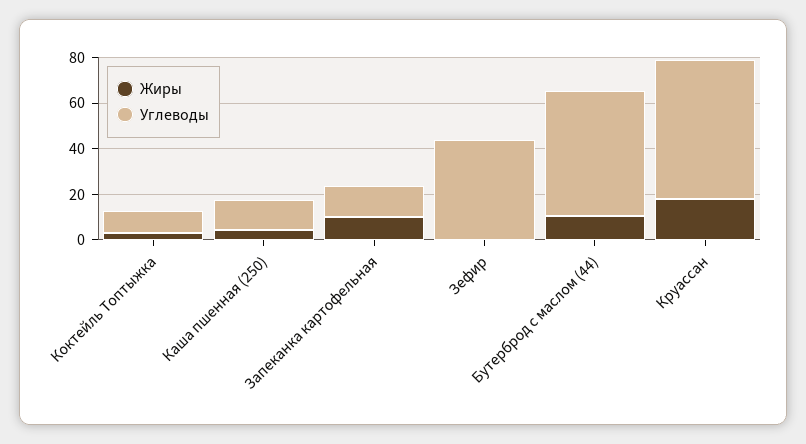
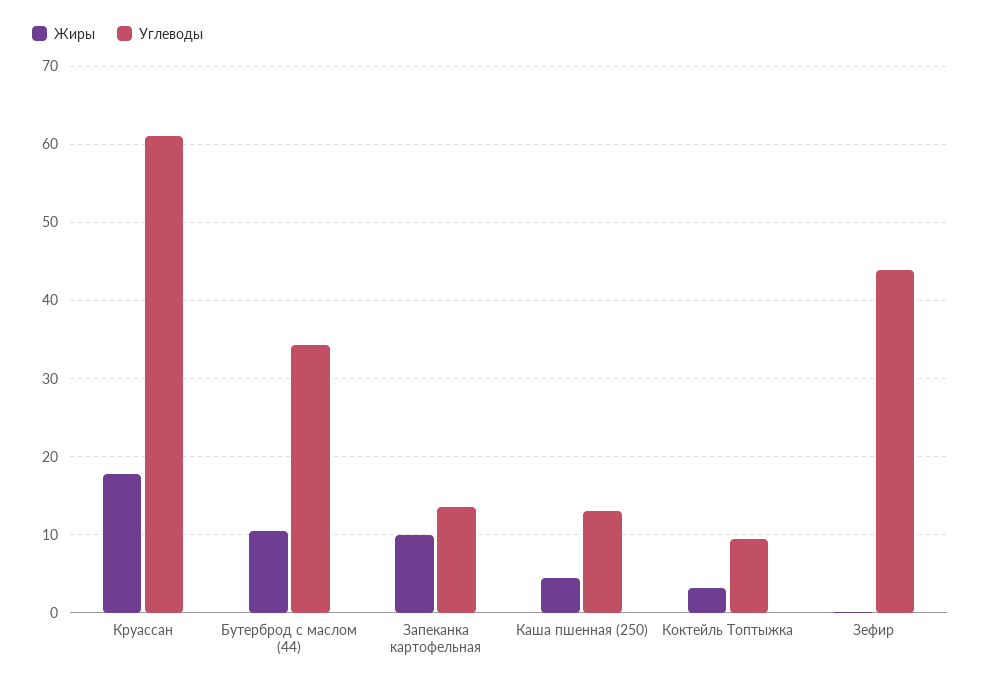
Углеводы, Бутерброд с маслом (44): 55 -> 34

